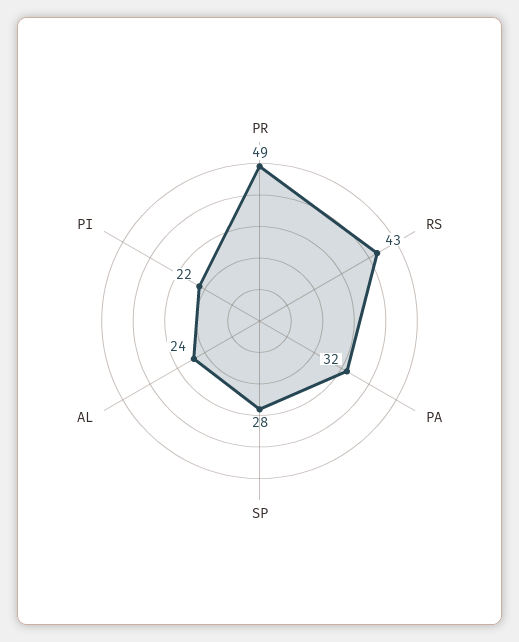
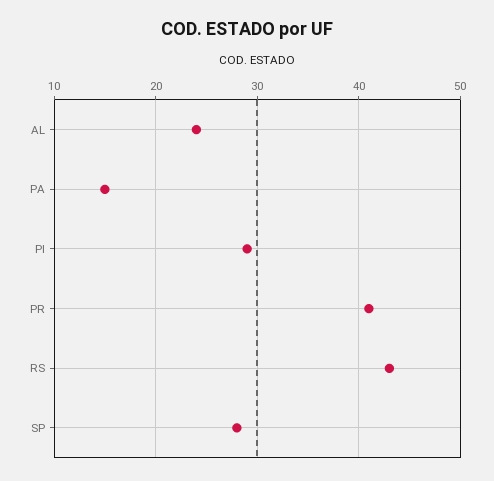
PR: 49 -> 41
PA: 32 -> 15
PI: 22 -> 29

